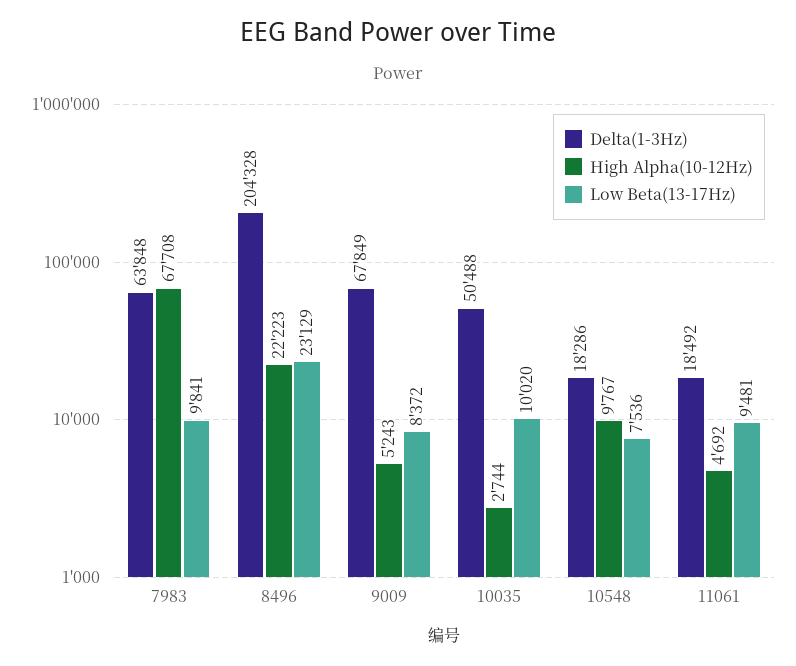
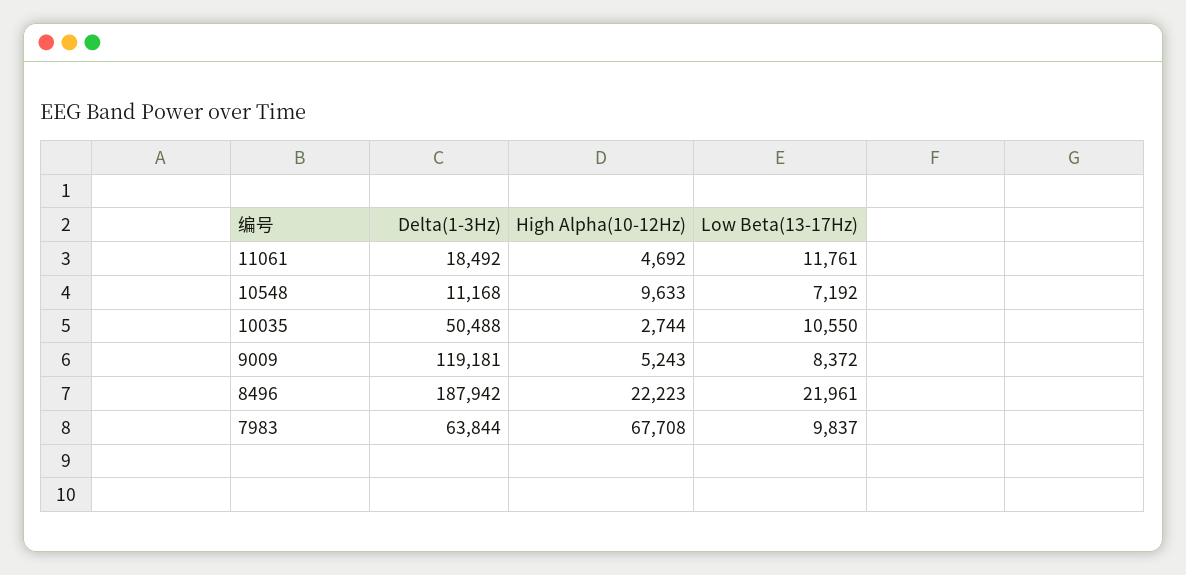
Delta(1-3Hz), 7983: 63848 -> 63844
Low Beta(13-17Hz), 7983: 9841 -> 9837
Delta(1-3Hz), 8496: 204328 -> 187942
Low Beta(13-17Hz), 8496: 23129 -> 21961
Delta(1-3Hz), 9009: 67849 -> 119181
Low Beta(13-17Hz), 10035: 10020 -> 10550
Delta(1-3Hz), 10548: 18286 -> 11168
High Alpha(10-12Hz), 10548: 9767 -> 9633
Low Beta(13-17Hz), 10548: 7536 -> 7192
Low Beta(13-17Hz), 11061: 9481 -> 11761

